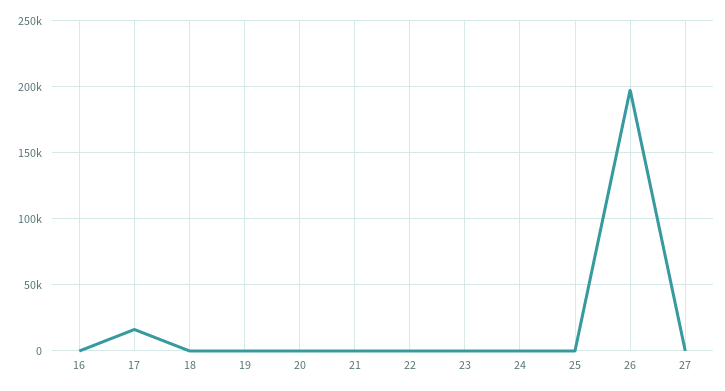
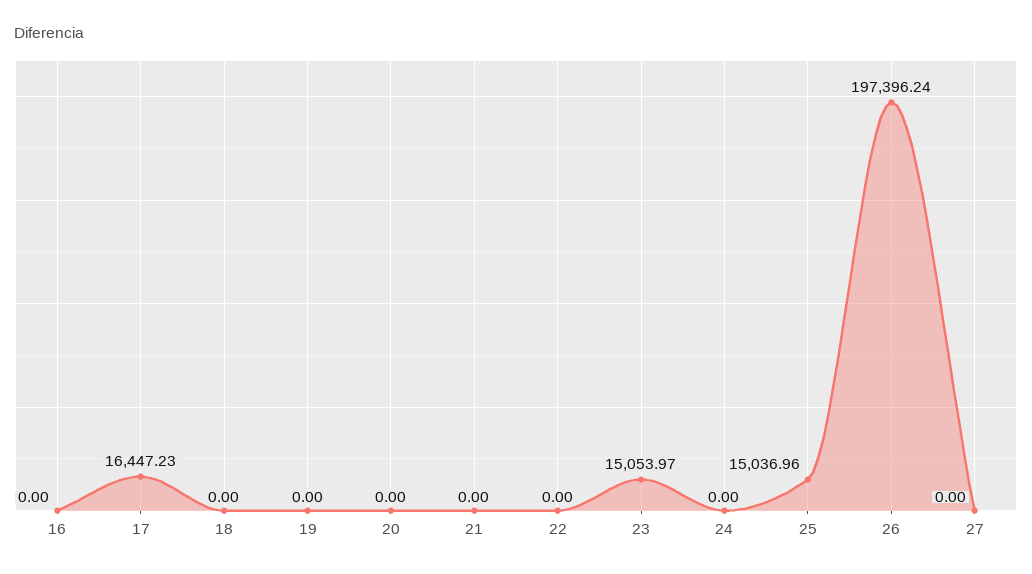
23: 0 -> 15053.97
25: 0 -> 15036.96

